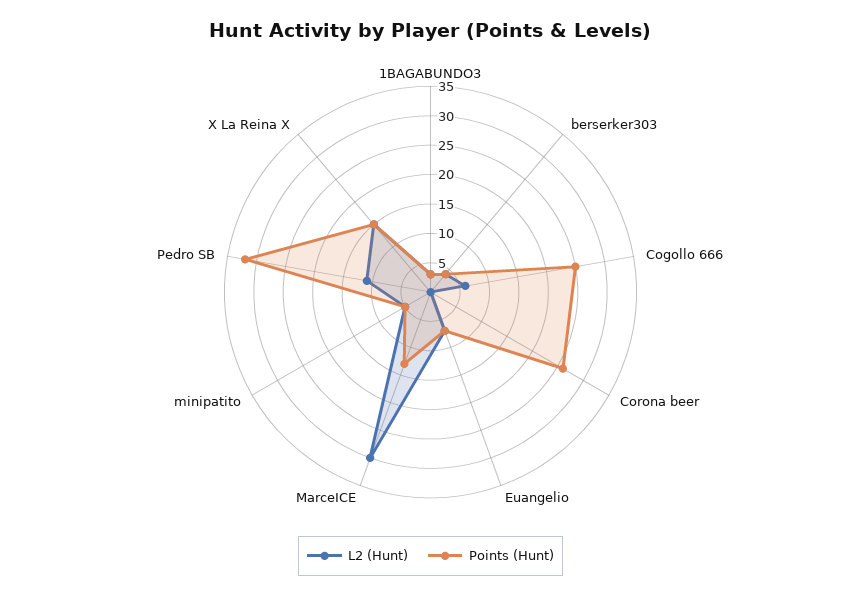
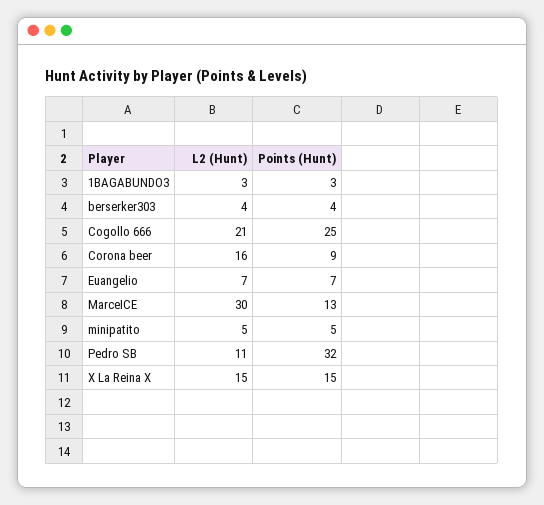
L2 (Hunt), Cogollo 666: 5 -> 21
L2 (Hunt), Corona beer: 0 -> 16
Points (Hunt), Corona beer: 25 -> 9

